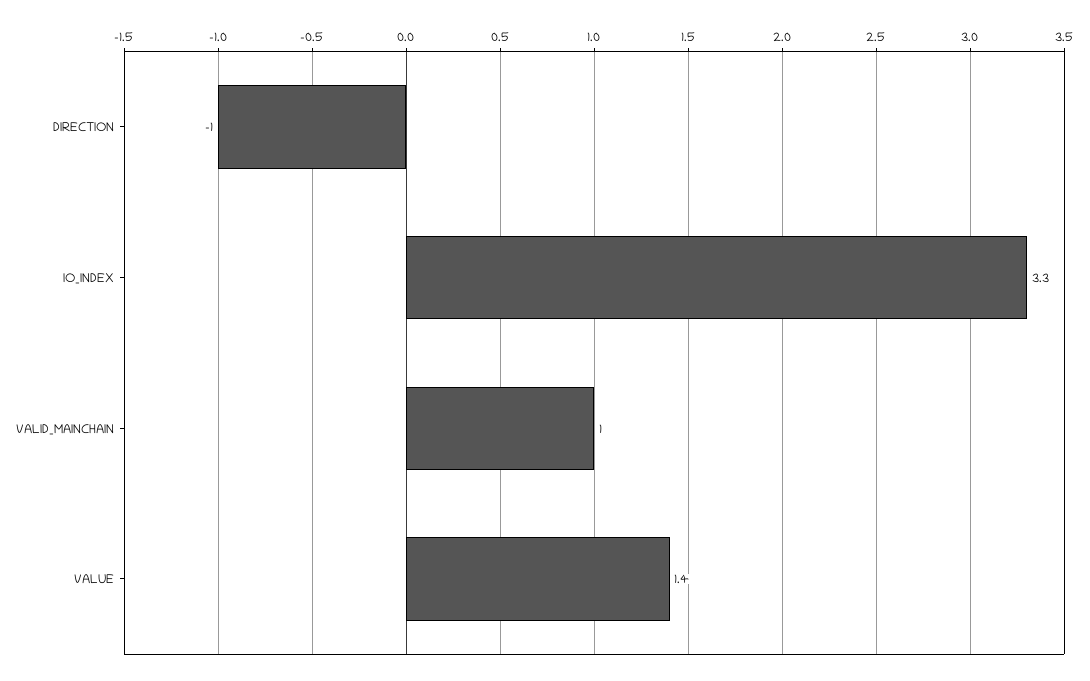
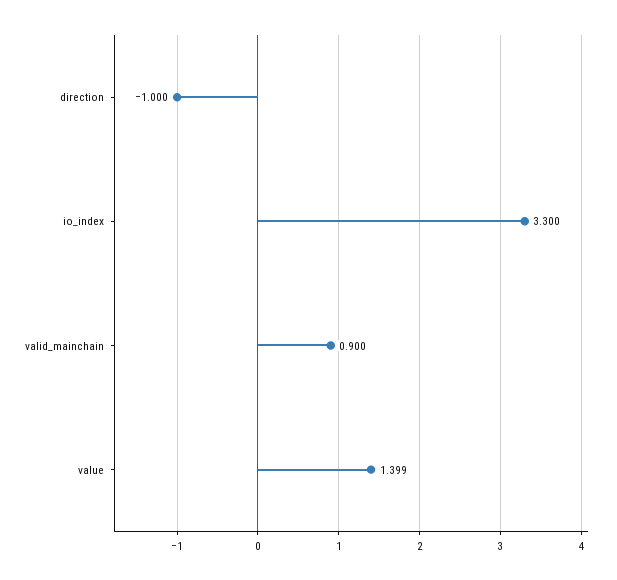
VALID_MAINCHAIN: 1 -> 0.9

